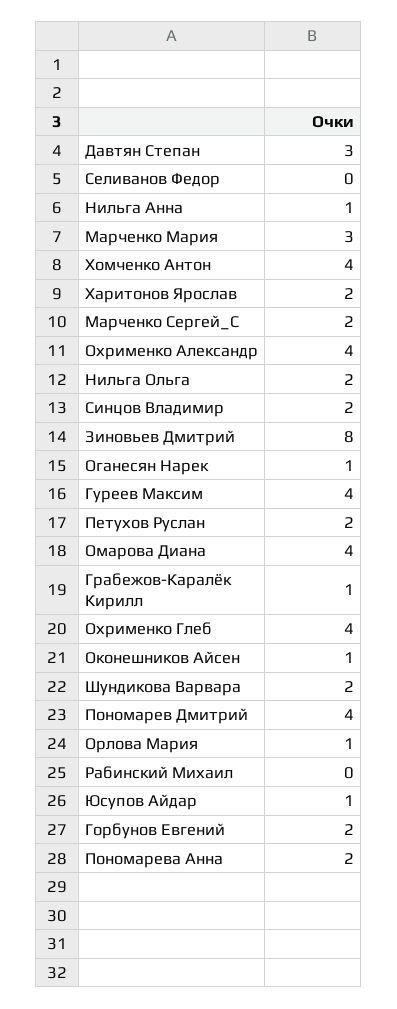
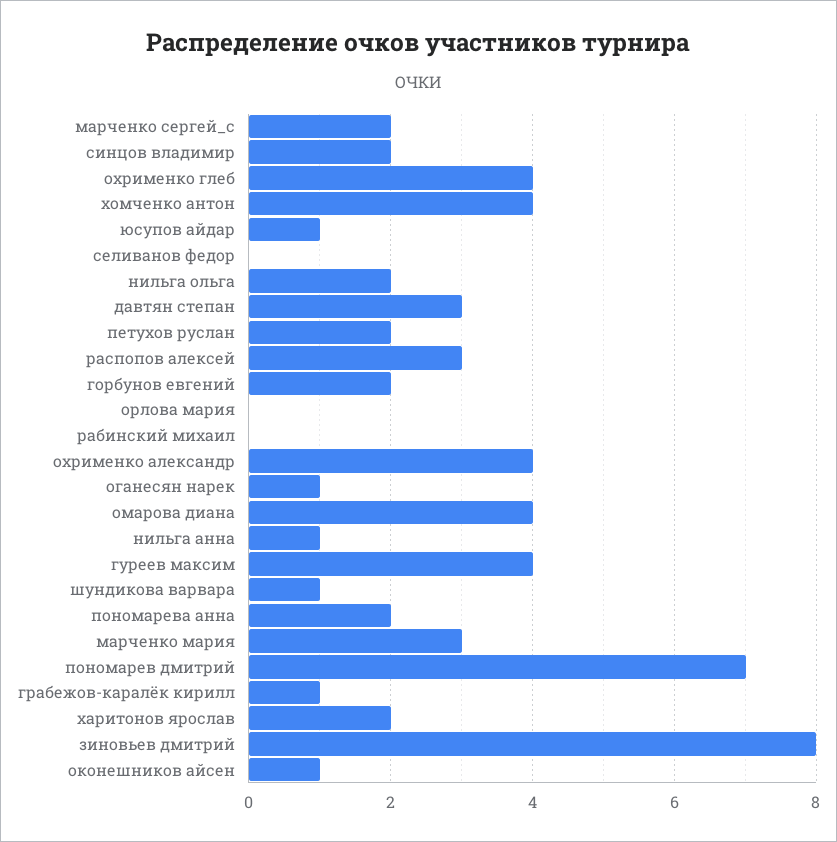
Шундикова Варвара: 2 -> 1
Пономарев Дмитрий: 4 -> 7
Орлова Мария: 1 -> 0
распопов алексей: none -> 3

